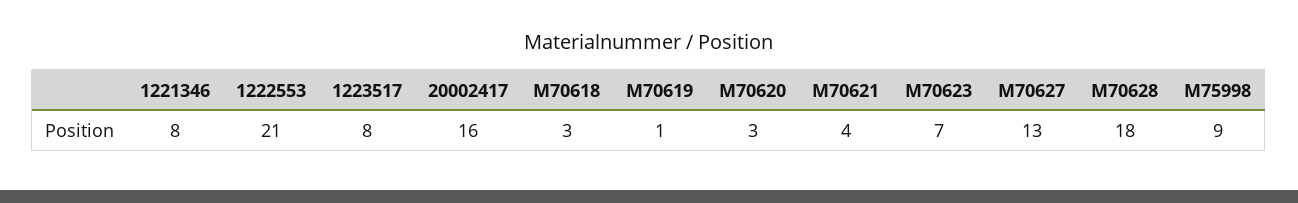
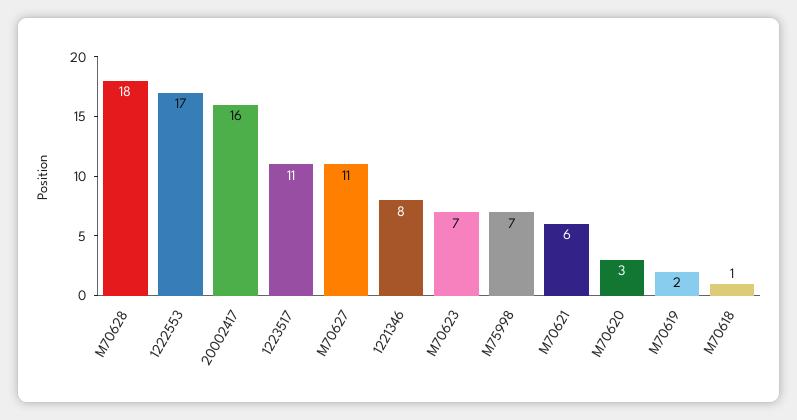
1222553: 21 -> 17
1223517: 8 -> 11
M70618: 3 -> 1
M70619: 1 -> 2
M70621: 4 -> 6
M70627: 13 -> 11
M75998: 9 -> 7

